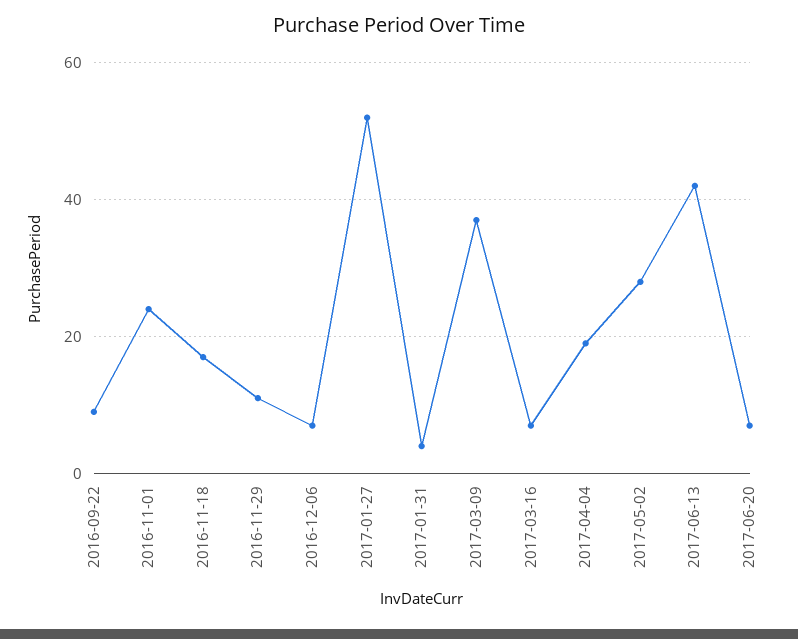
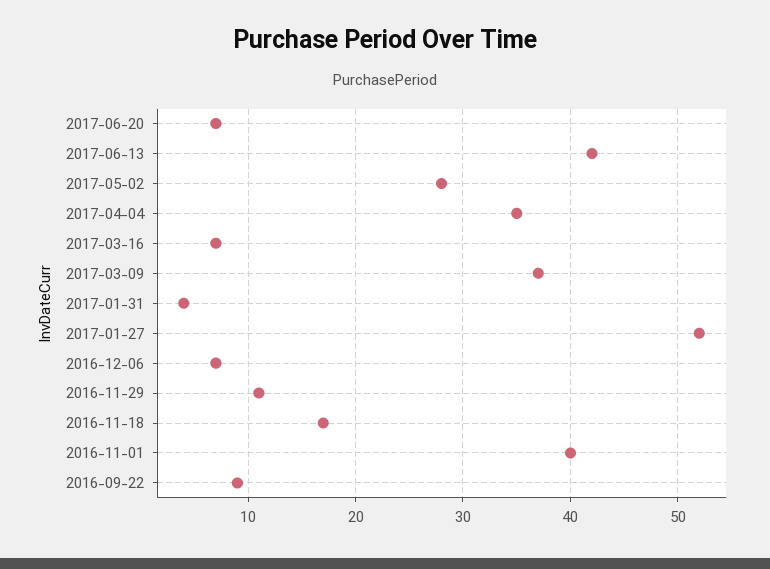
2016-11-01: 25 -> 40
2017-04-04: 20 -> 35

